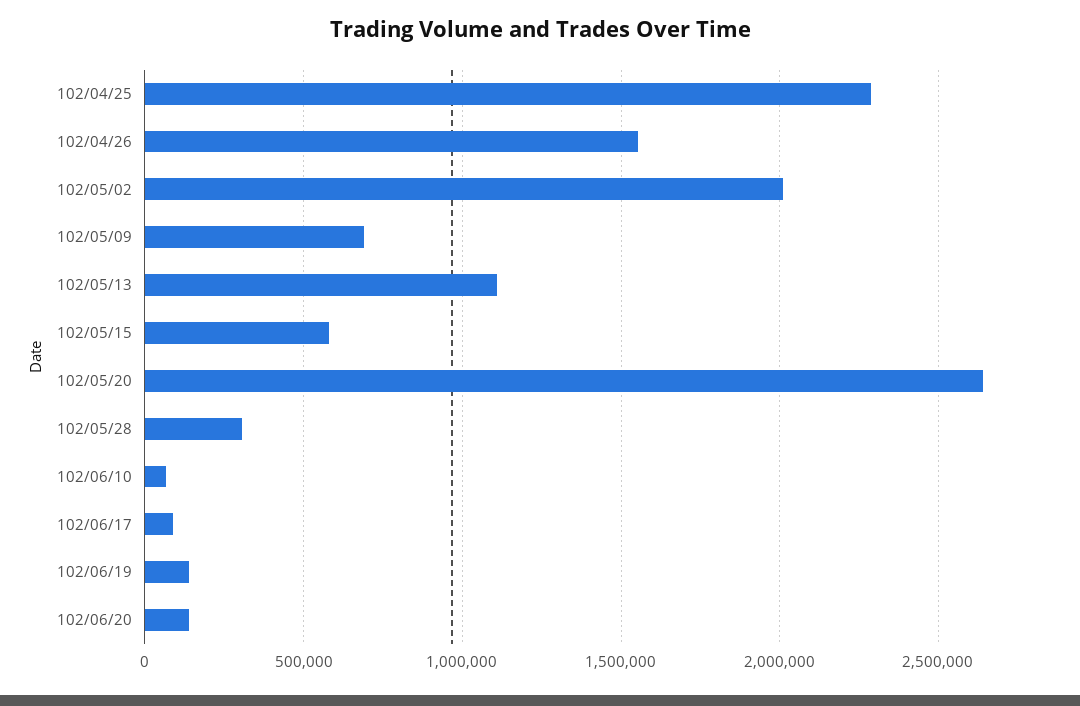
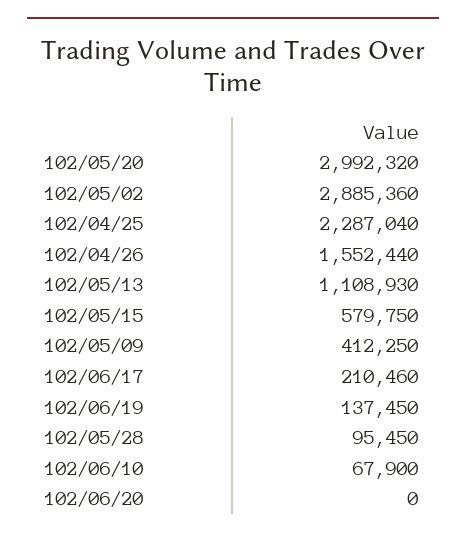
102/05/02: 2000000 -> 2885360
102/05/09: 700000 -> 412250
102/05/20: 2650000 -> 2992320
102/05/28: 300000 -> 95450
102/06/17: 100000 -> 210460
102/06/20: 150000 -> 0

